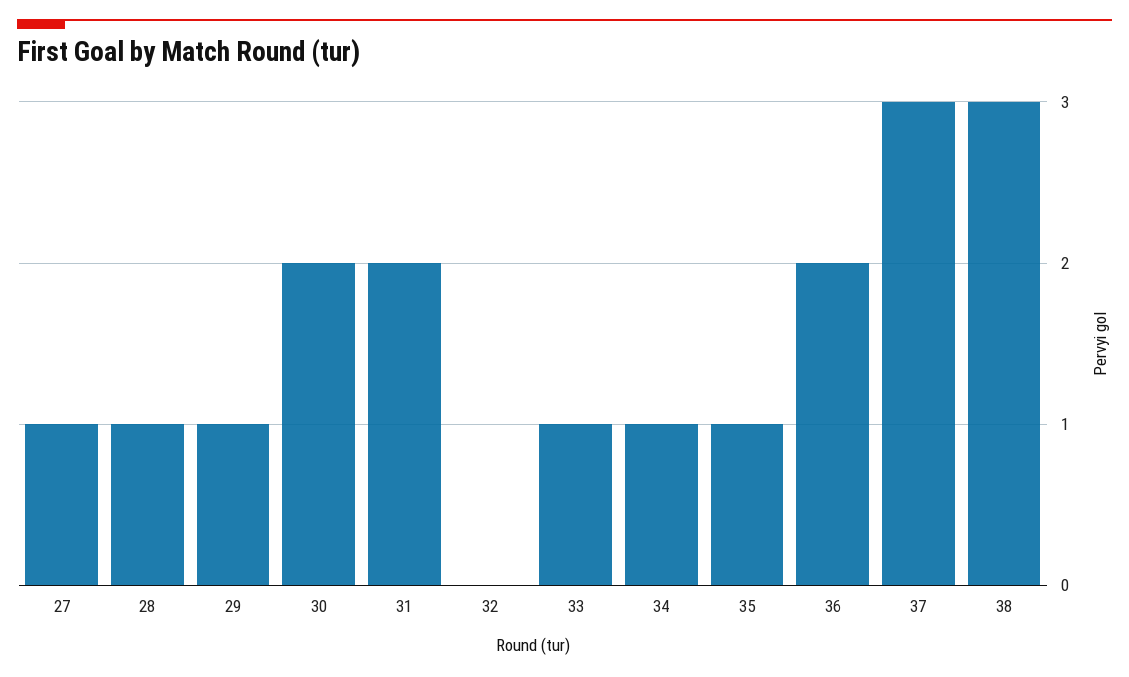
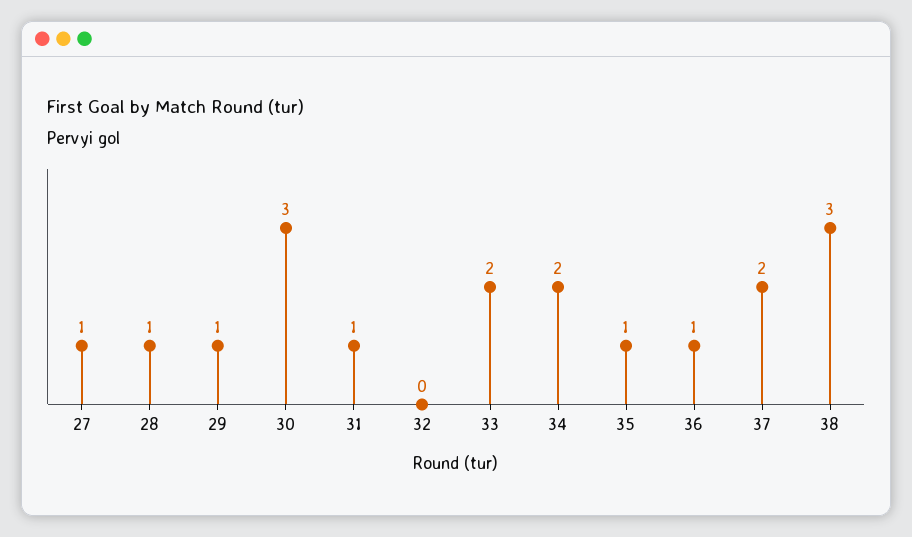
30: 2 -> 3
31: 2 -> 1
33: 1 -> 2
34: 1 -> 2
36: 2 -> 1
37: 3 -> 2

